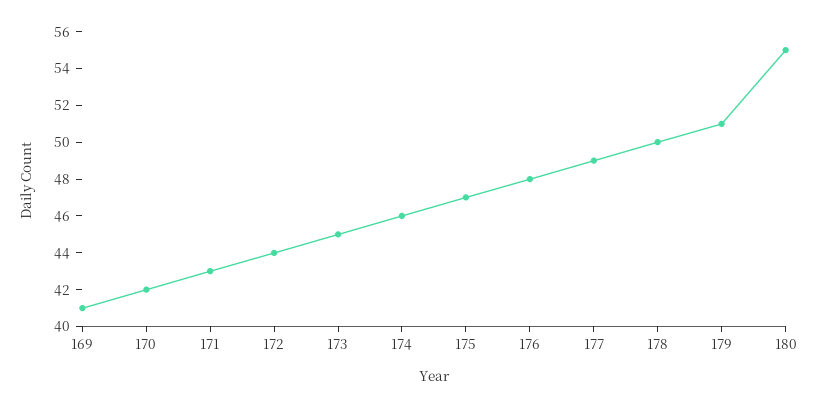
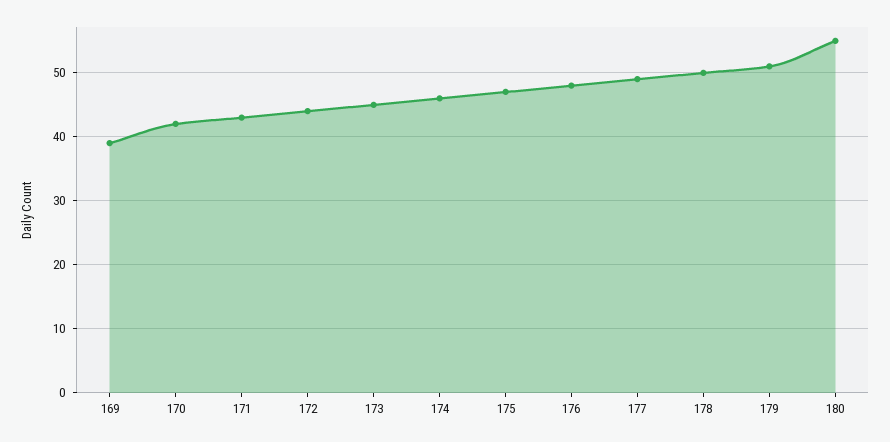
169: 41 -> 39

